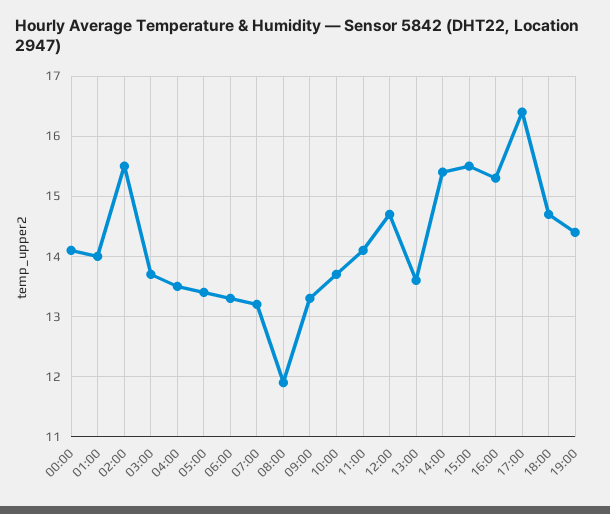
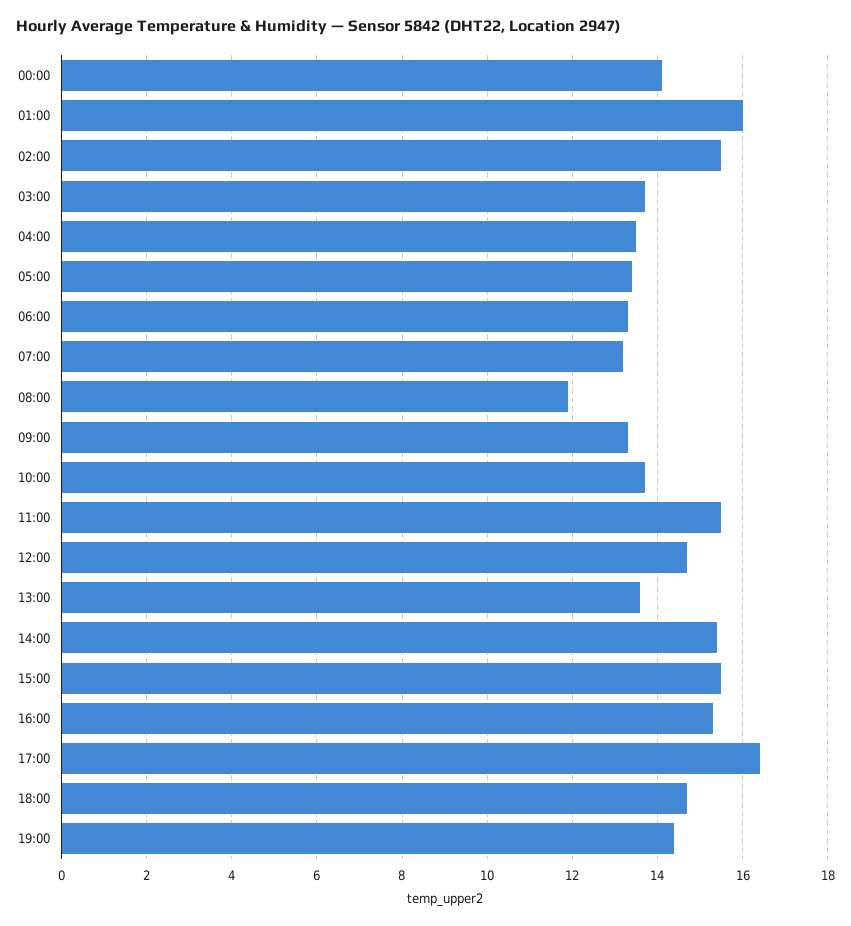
01:00: 14 -> 16
11:00: 14.1 -> 15.5

